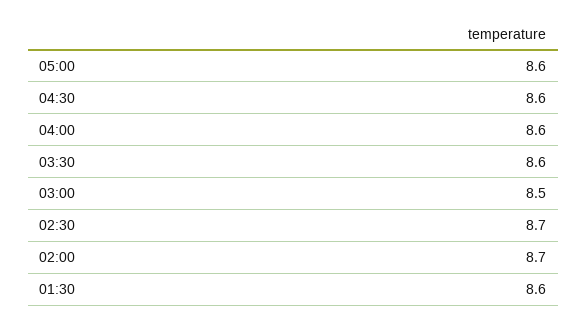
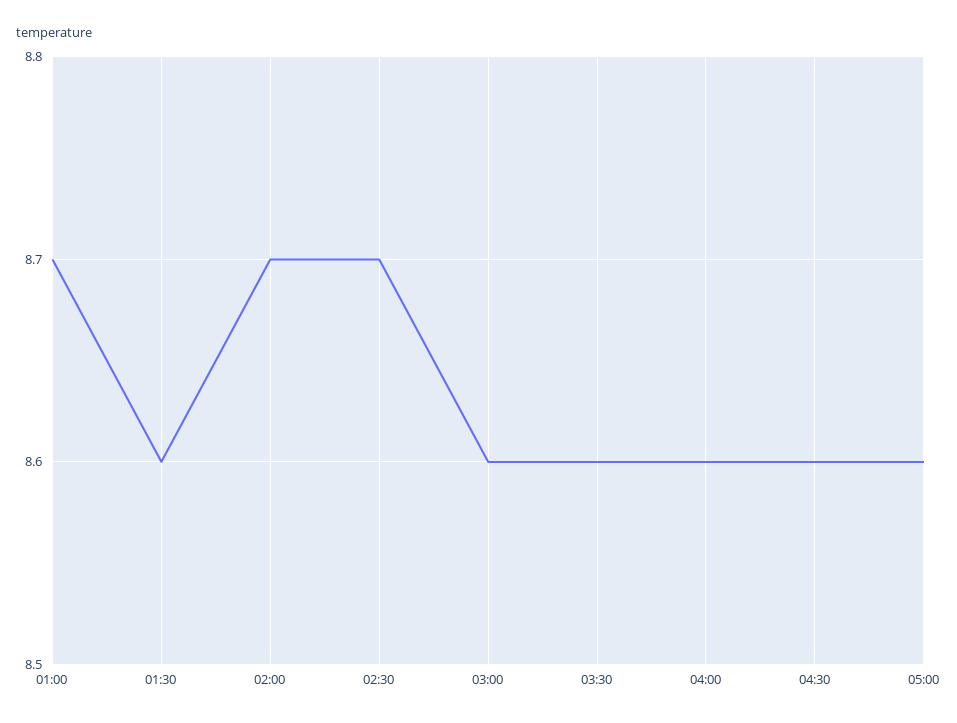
03:00: 8.5 -> 8.6
01:00: none -> 8.7

